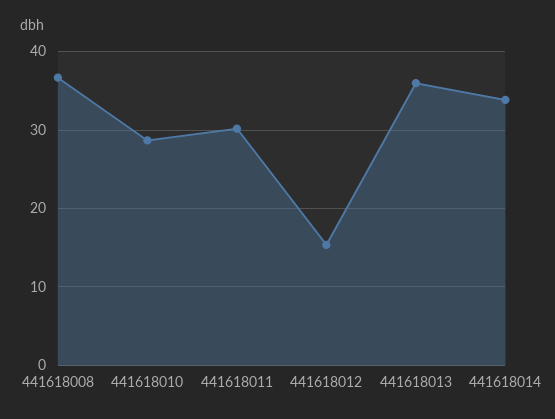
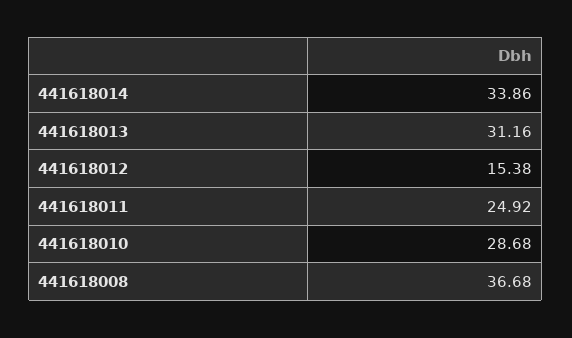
441618011: 30 -> 24.92
441618013: 36 -> 31.16

